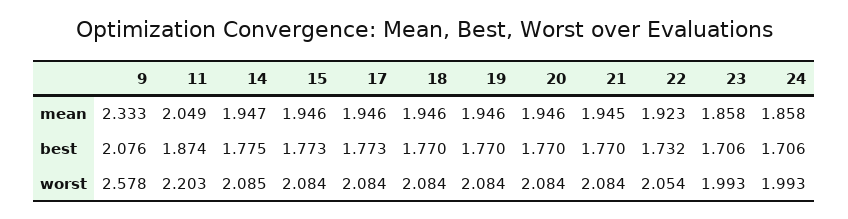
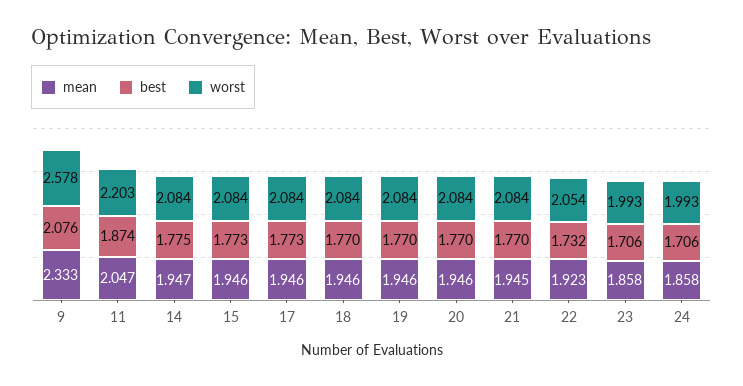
mean, 11: 2.049 -> 2.047
worst, 14: 2.085 -> 2.084

